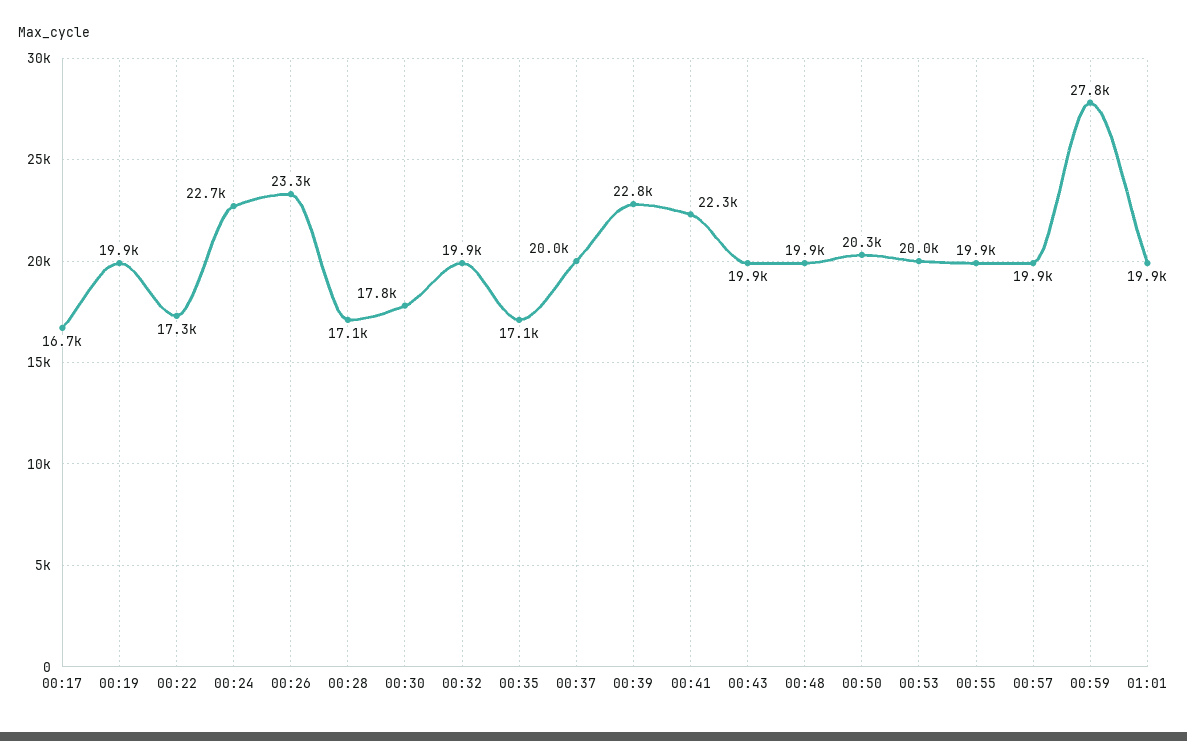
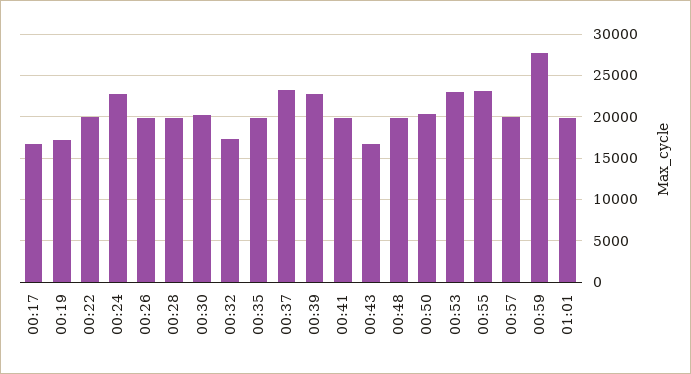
00:19: 19900 -> 17000
00:22: 17300 -> 20000
00:26: 23300 -> 20000
00:28: 17100 -> 20000
00:30: 17800 -> 20000
00:32: 19900 -> 17000
00:35: 17100 -> 20000
00:37: 20000 -> 23000
00:41: 22300 -> 20000
00:43: 19900 -> 17000
00:53: 20000 -> 23000
00:55: 19900 -> 23000

